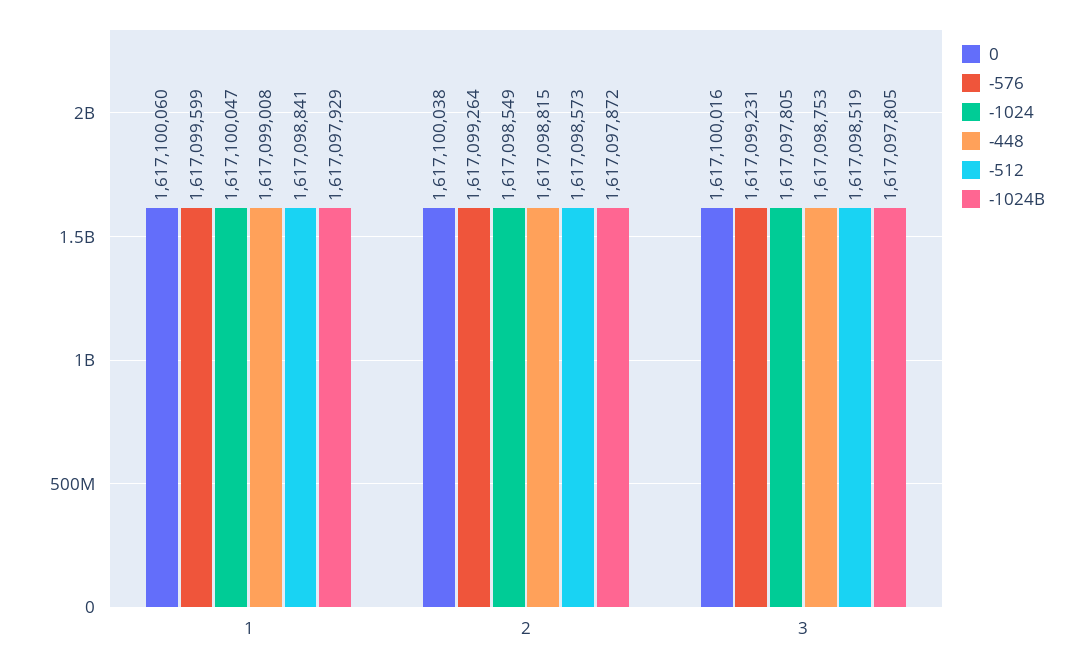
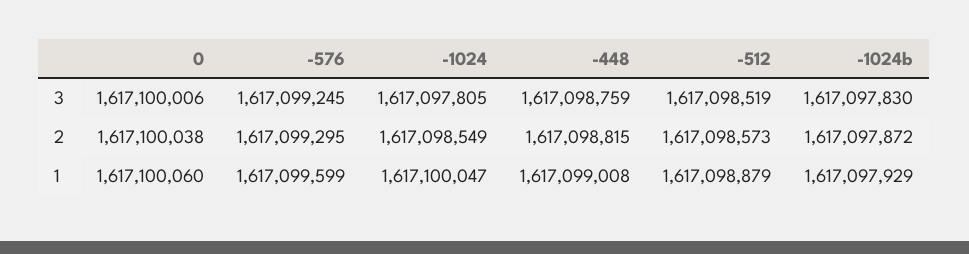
-512, 1: 1617098841 -> 1617098879
-576, 2: 1617099264 -> 1617099295
0, 3: 1617100016 -> 1617100006
-576, 3: 1617099231 -> 1617099245
-448, 3: 1617098753 -> 1617098759
-1024B, 3: 1617097805 -> 1617097830

